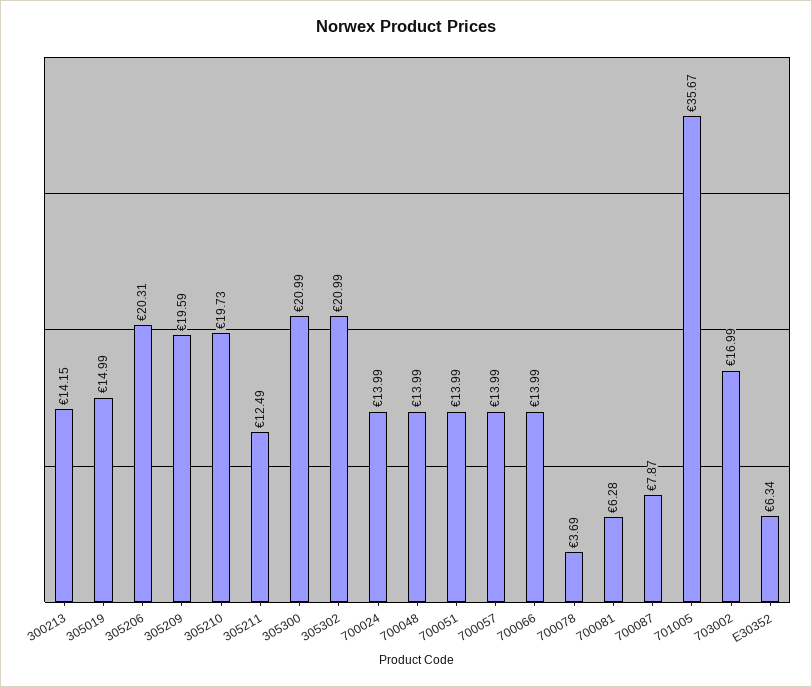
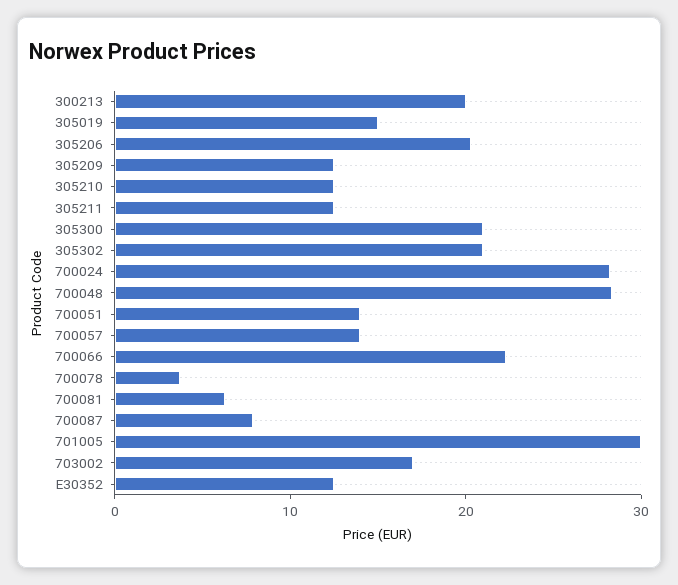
300213: 14.15 -> 20
305209: 19.59 -> 12
305210: 19.73 -> 12
700024: 13.99 -> 28
700048: 13.99 -> 28
700066: 13.99 -> 22
701005: 35.67 -> 30
E30352: 6.34 -> 12

